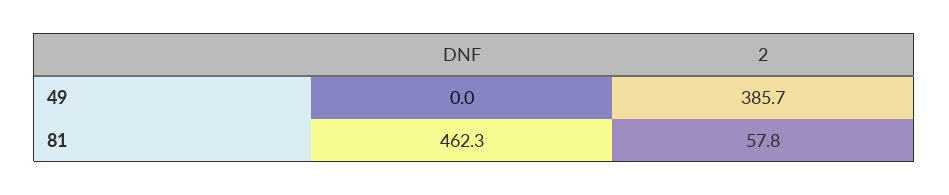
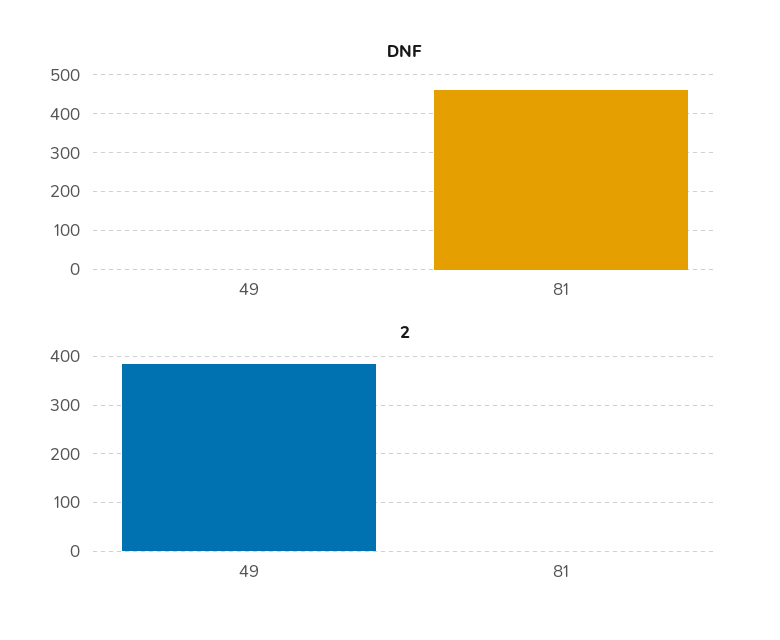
2, 81: 57.8 -> 0

